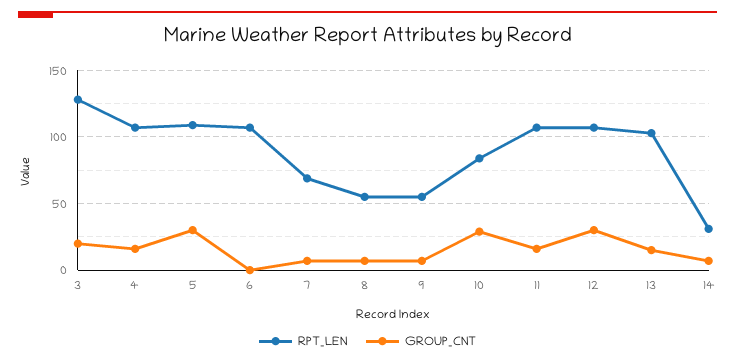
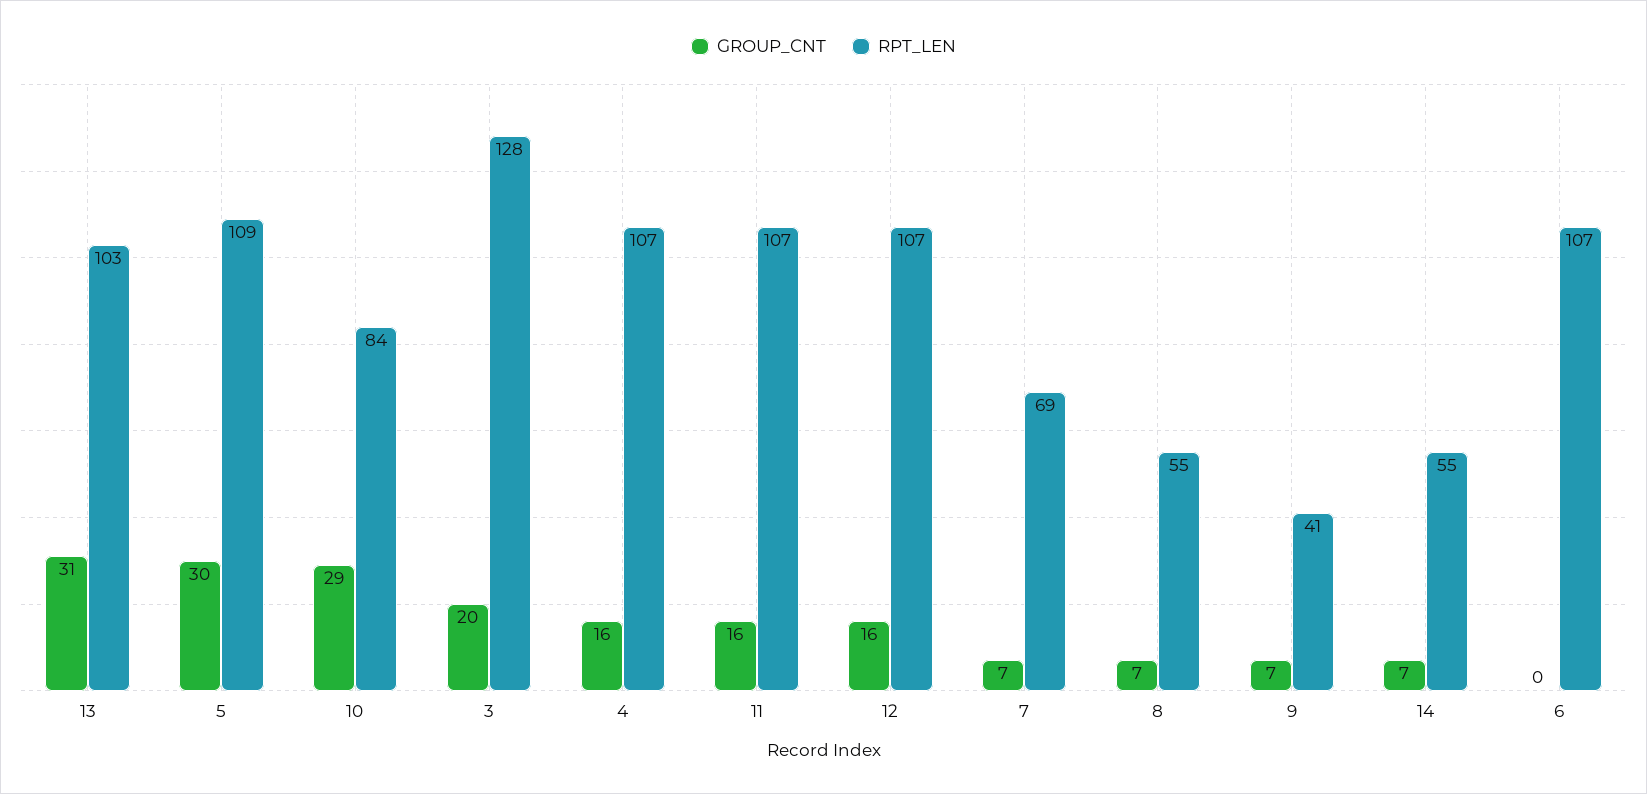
RPT_LEN, 9: 55 -> 41
GROUP_CNT, 12: 30 -> 16
GROUP_CNT, 13: 15 -> 31
RPT_LEN, 14: 30 -> 55

